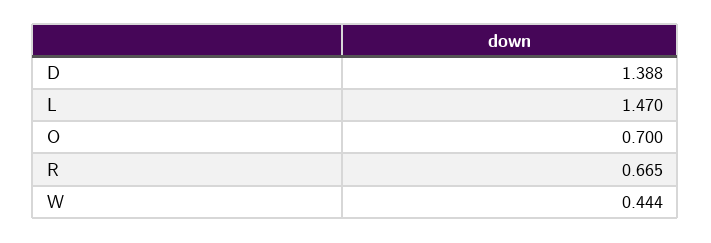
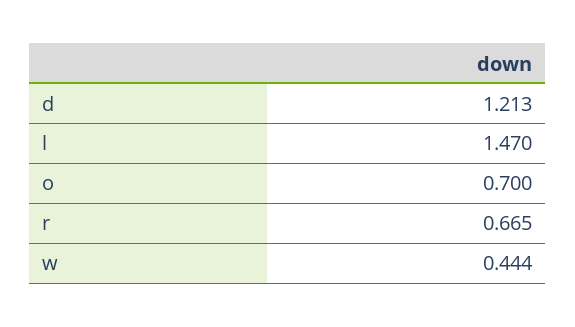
D: 1.388 -> 1.213

